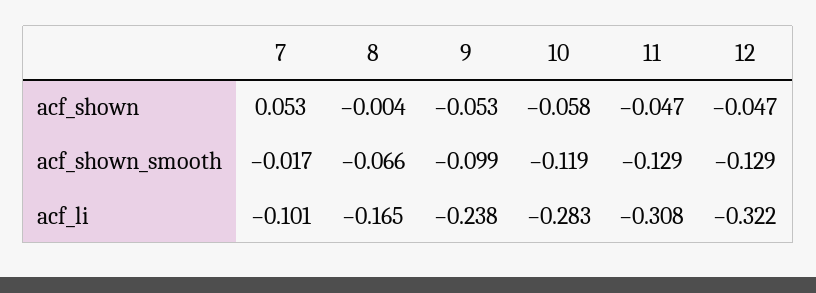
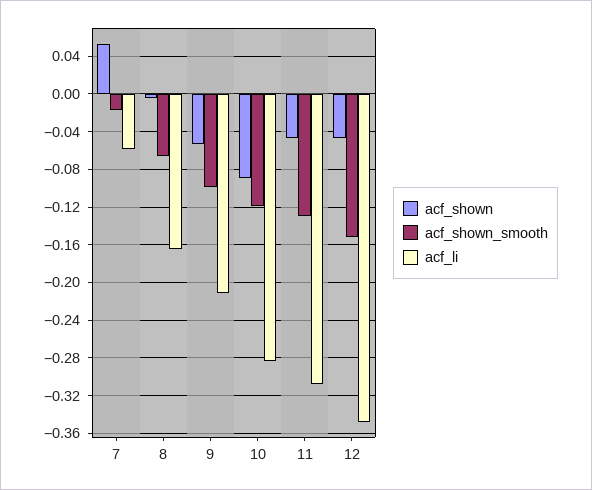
acf_shown, 10: -0.058 -> -0.09
acf_shown_smooth, 12: -0.129 -> -0.15
acf_li, 7: -0.101 -> -0.06
acf_li, 9: -0.238 -> -0.21
acf_li, 12: -0.322 -> -0.35

